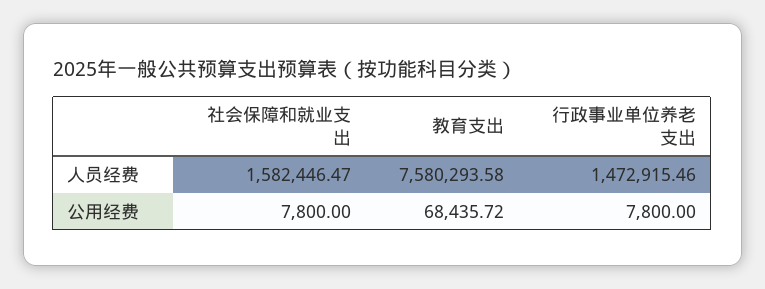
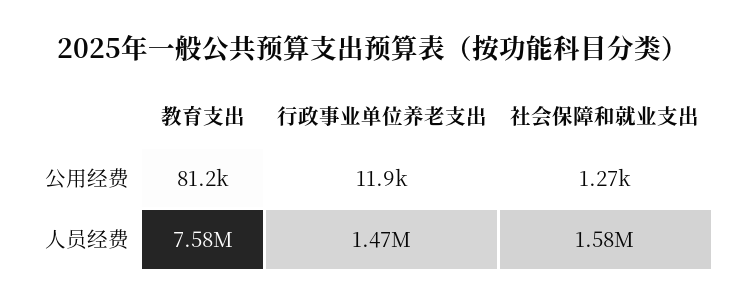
社会保障和就业支出, 公用经费: 7800 -> 1270
教育支出, 公用经费: 68435.72 -> 81200
行政事业单位养老支出, 公用经费: 7800 -> 11900

